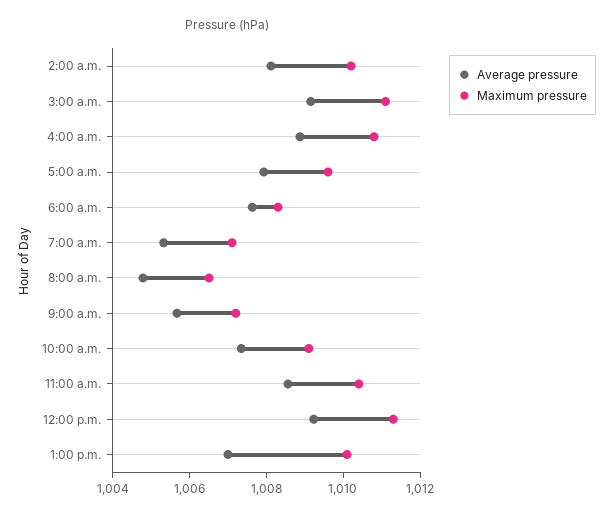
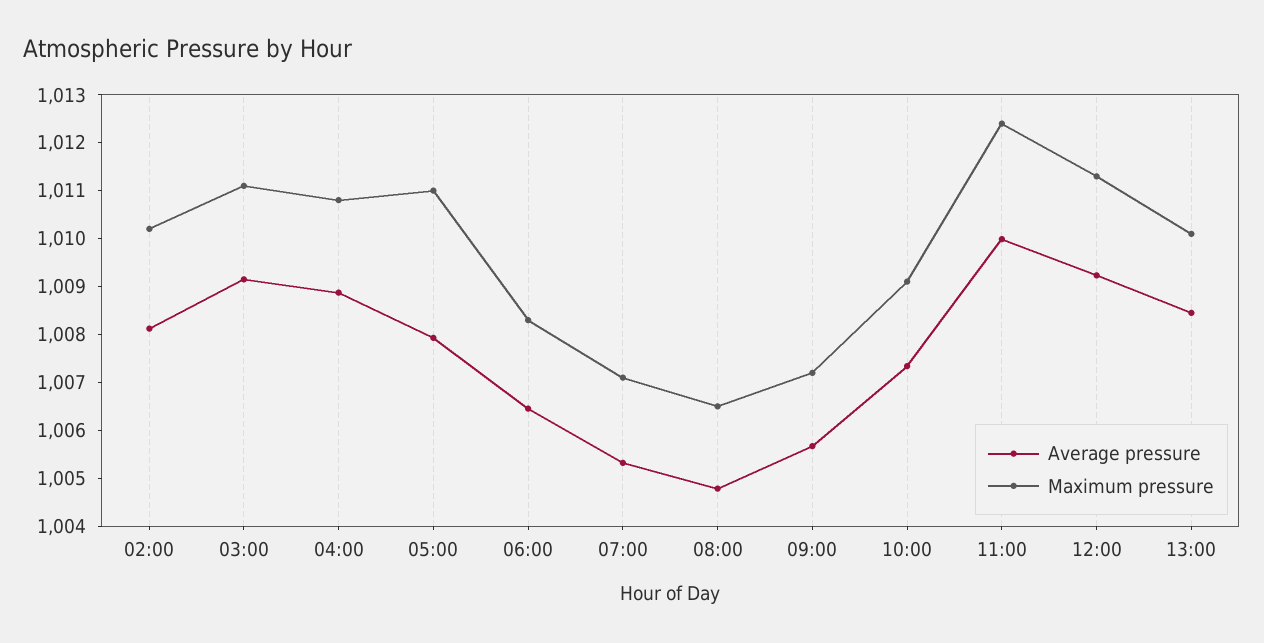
Maximum pressure, 5:00 a.m.: 1009.5 -> 1011
Average pressure, 6:00 a.m.: 1007.5 -> 1006.4
Average pressure, 11:00 a.m.: 1008.5 -> 1010
Maximum pressure, 11:00 a.m.: 1010.5 -> 1012.4
Average pressure, 1:00 p.m.: 1007 -> 1008.4

